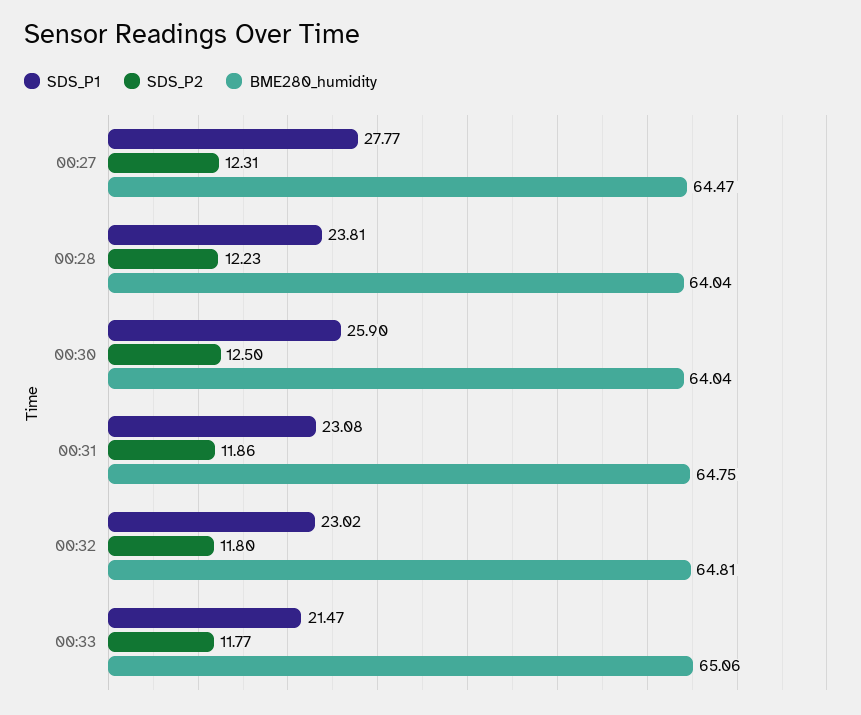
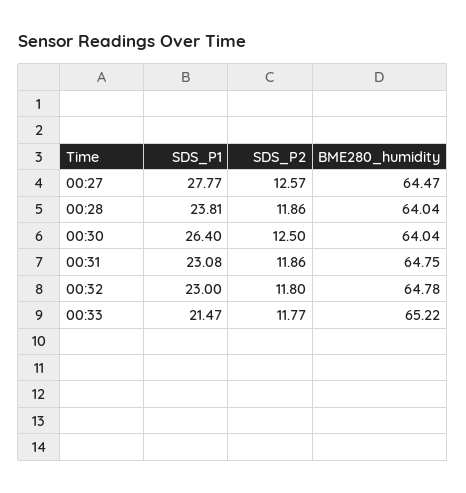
SDS_P2, 00:27: 12.31 -> 12.57
SDS_P2, 00:28: 12.23 -> 11.86
SDS_P1, 00:30: 25.9 -> 26.4
SDS_P1, 00:32: 23.02 -> 23
BME280_humidity, 00:32: 64.81 -> 64.78
BME280_humidity, 00:33: 65.06 -> 65.22

